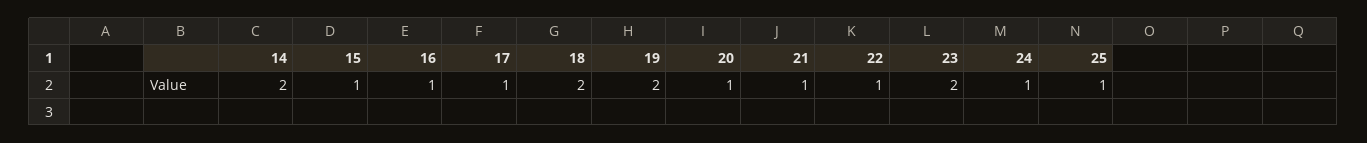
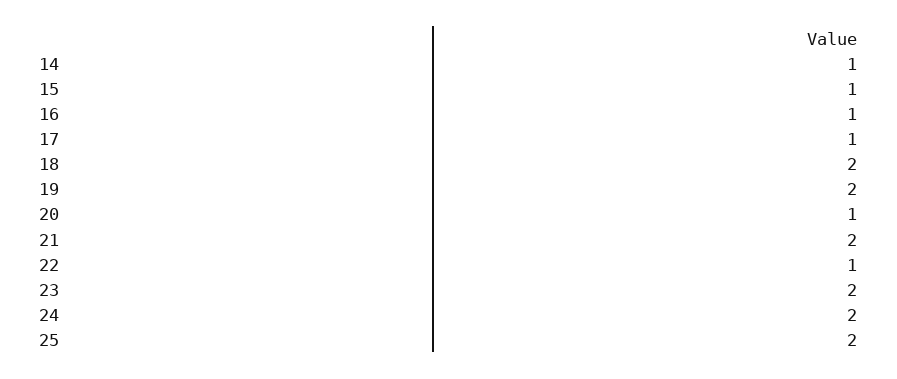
14: 2 -> 1
21: 1 -> 2
24: 1 -> 2
25: 1 -> 2

